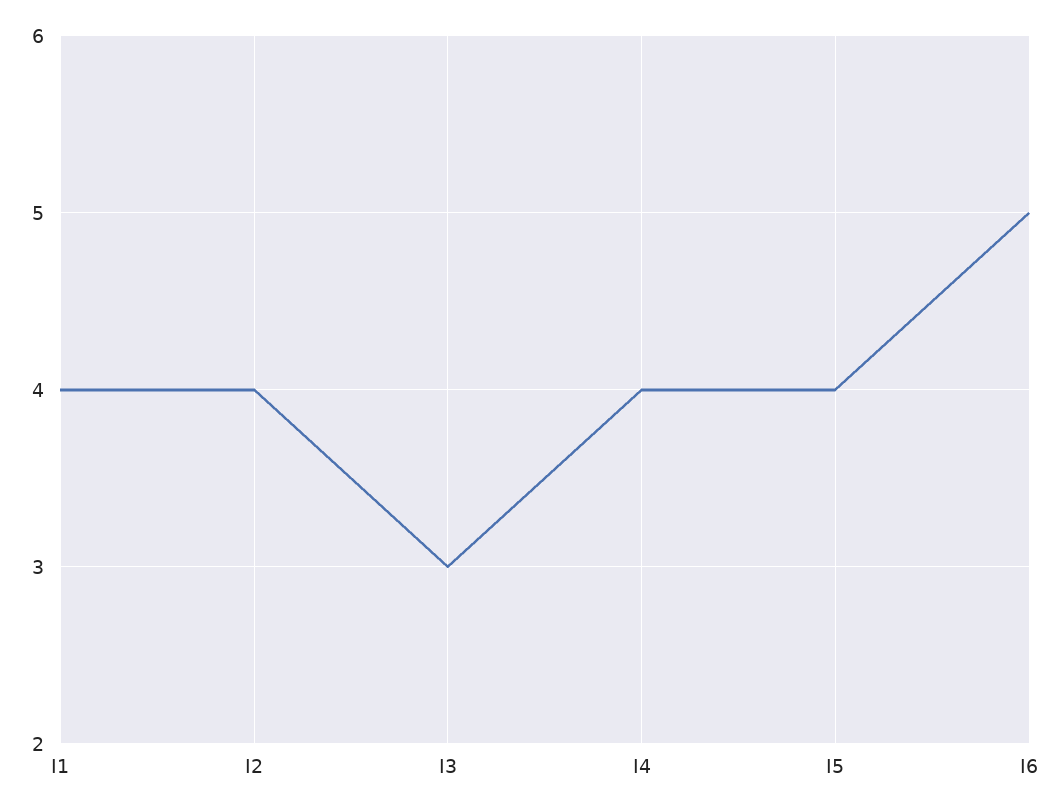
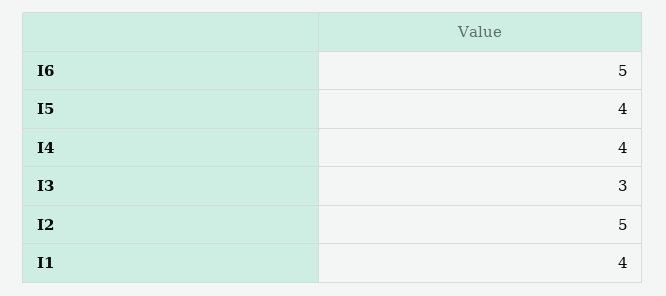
I2: 4 -> 5

